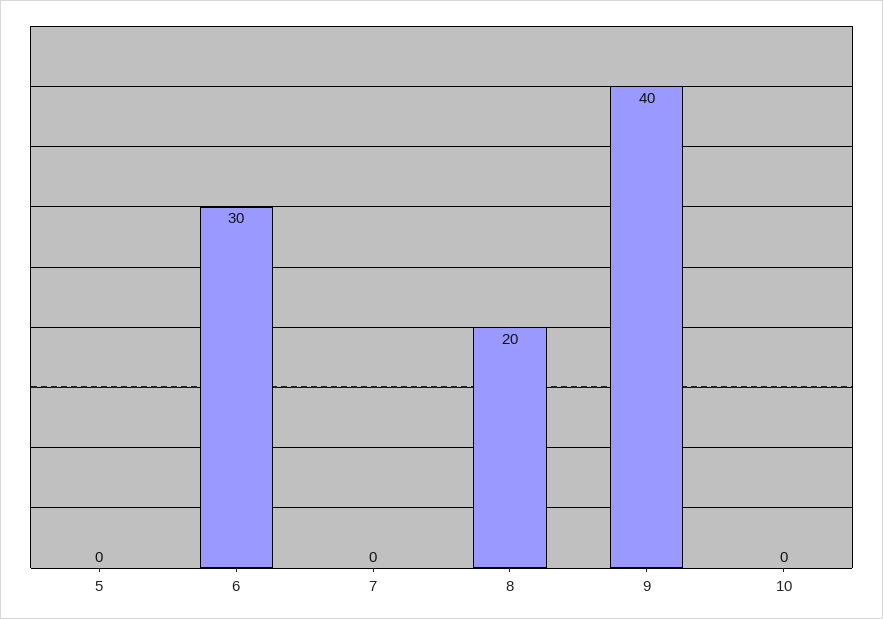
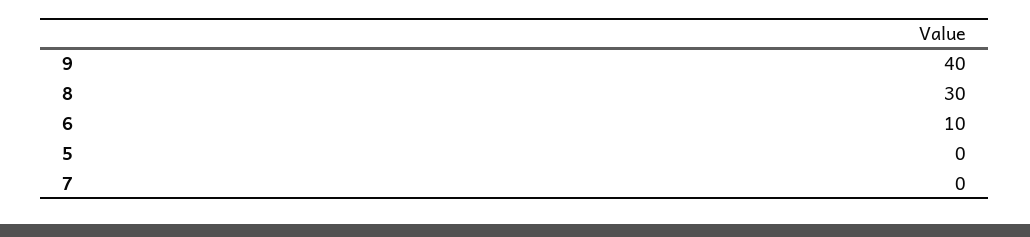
6: 30 -> 10
8: 20 -> 30
10: 0 -> none

